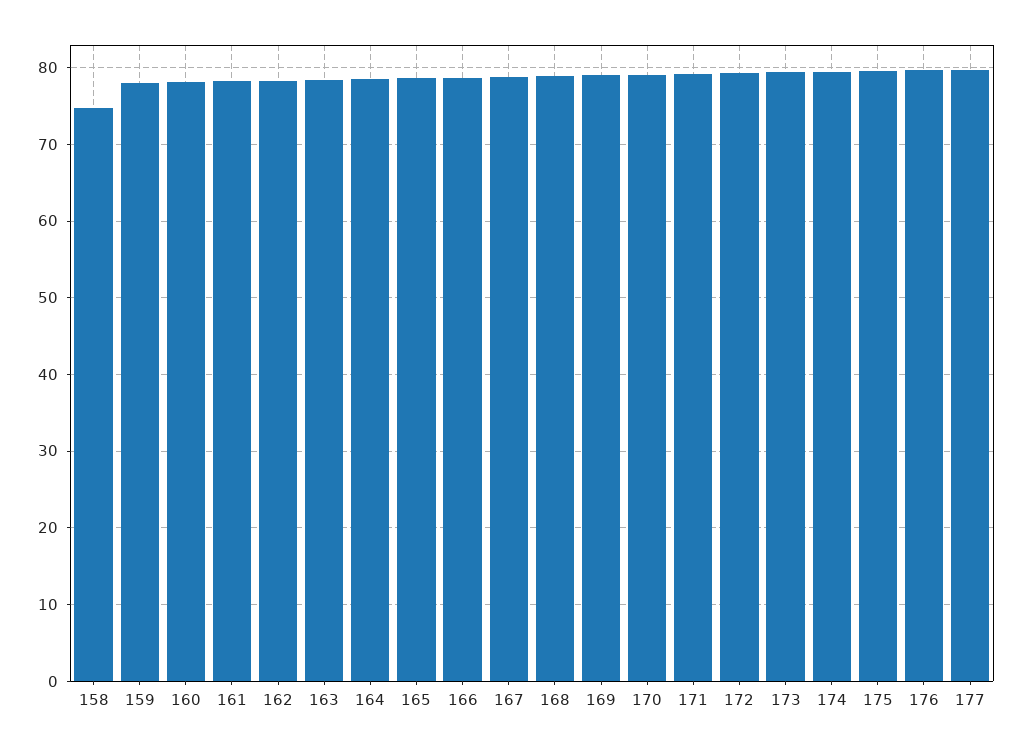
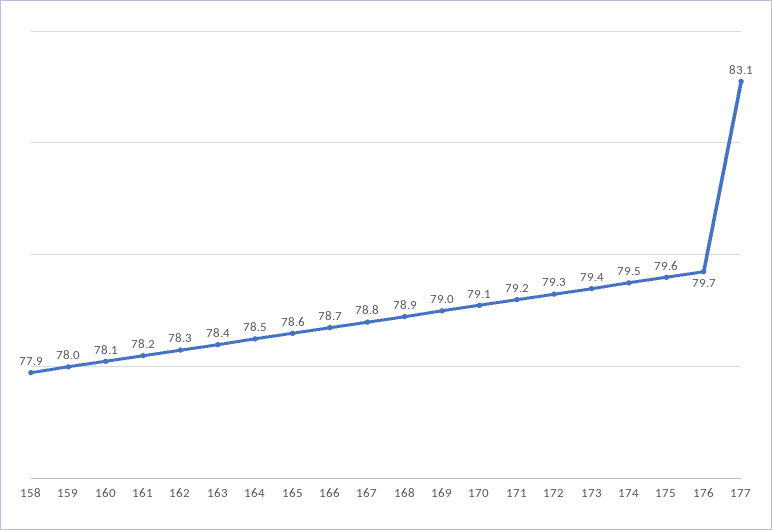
158: 75 -> 77.9
177: 80 -> 83.1

